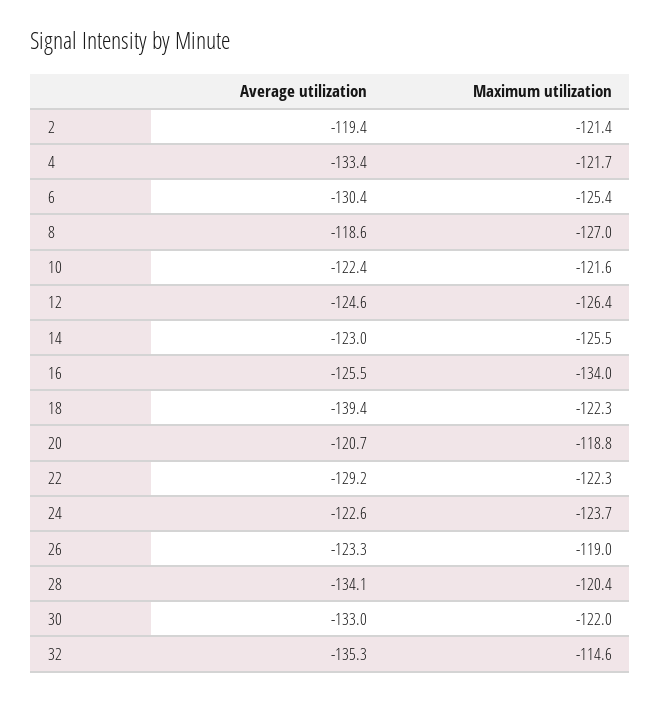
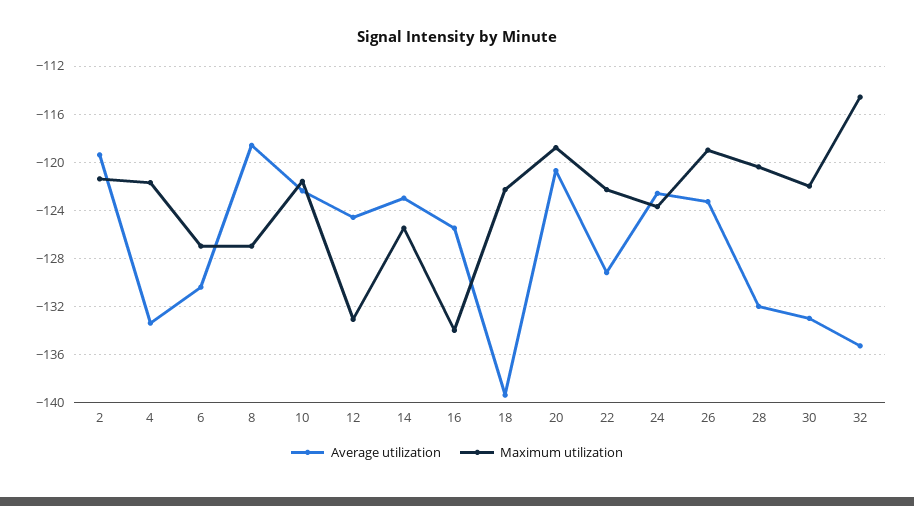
Maximum utilization, 6: -125.4 -> -127
Maximum utilization, 12: -126.4 -> -133
Average utilization, 28: -134.1 -> -132

